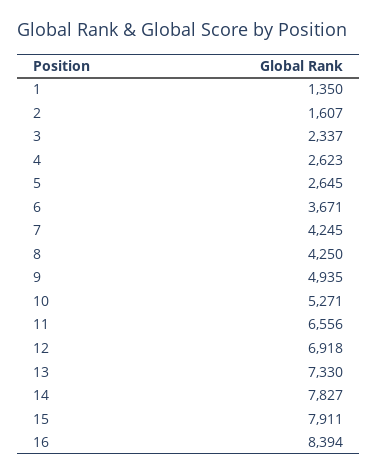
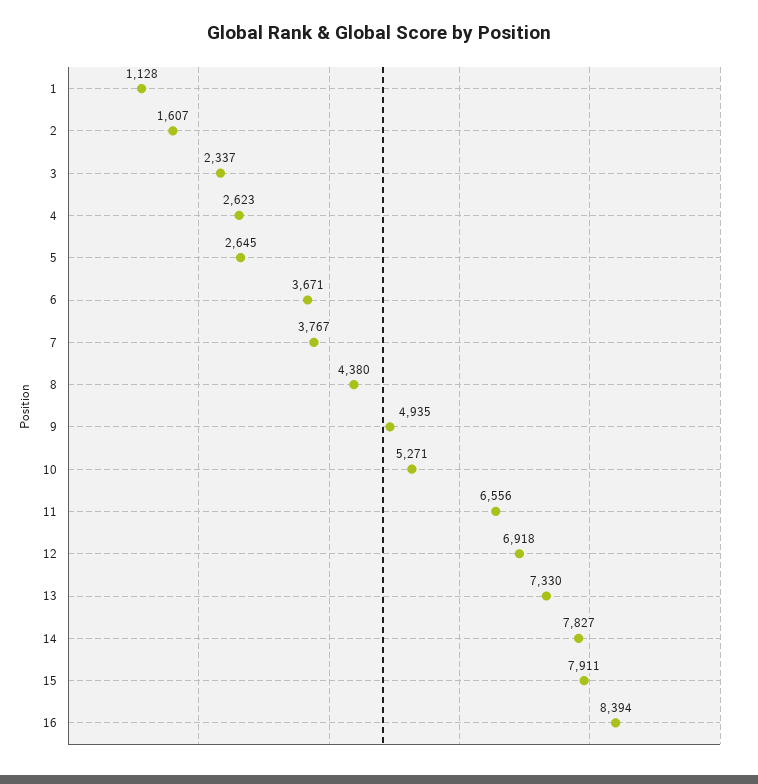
1: 1350 -> 1128
7: 4245 -> 3767
8: 4250 -> 4380

